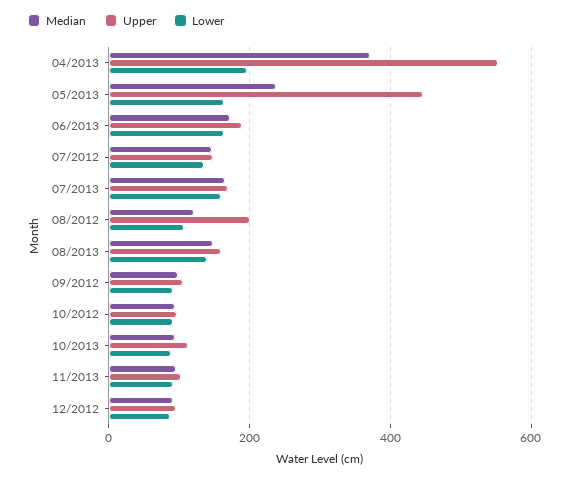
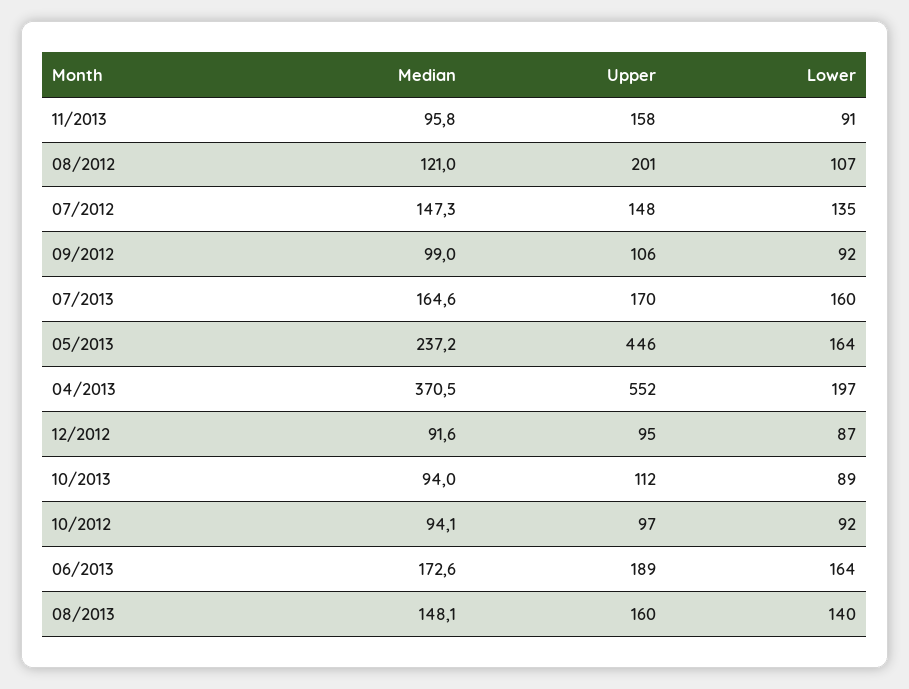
Upper, 11/2013: 100 -> 158

